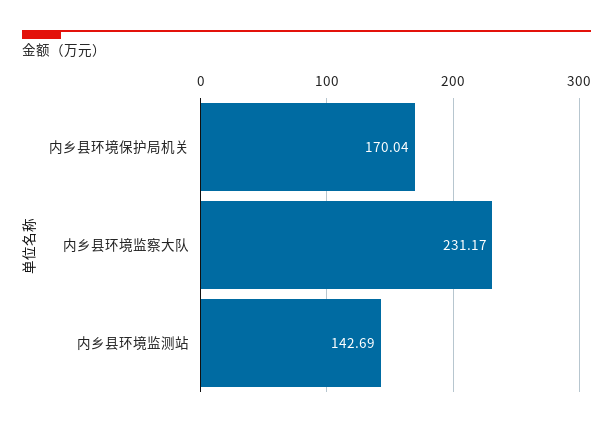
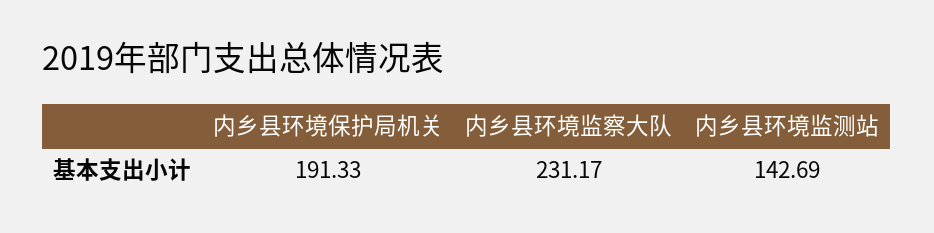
内乡县环境保护局机关: 170.04 -> 191.33

